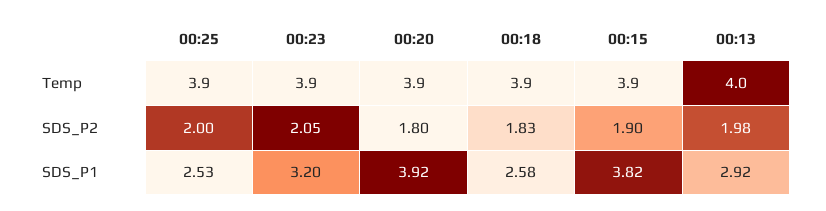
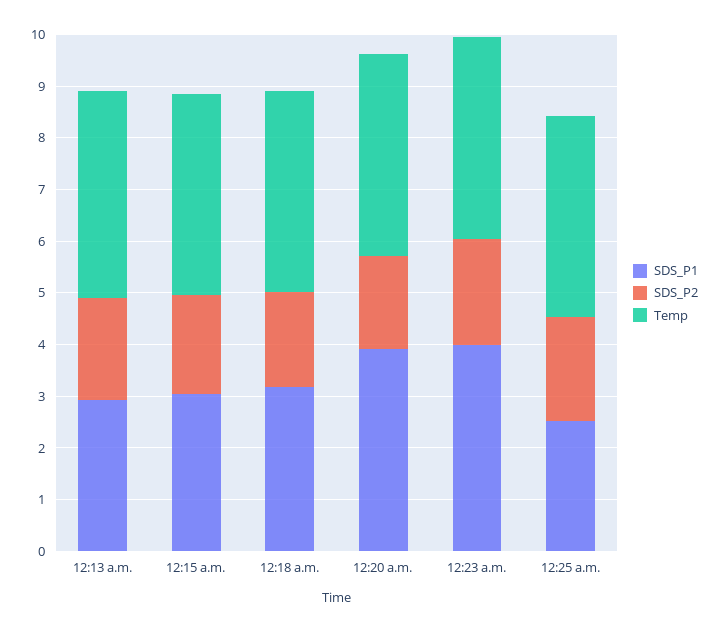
SDS_P1, 00:23: 3.2 -> 4
SDS_P1, 00:18: 2.58 -> 3.2
SDS_P1, 00:15: 3.82 -> 3

